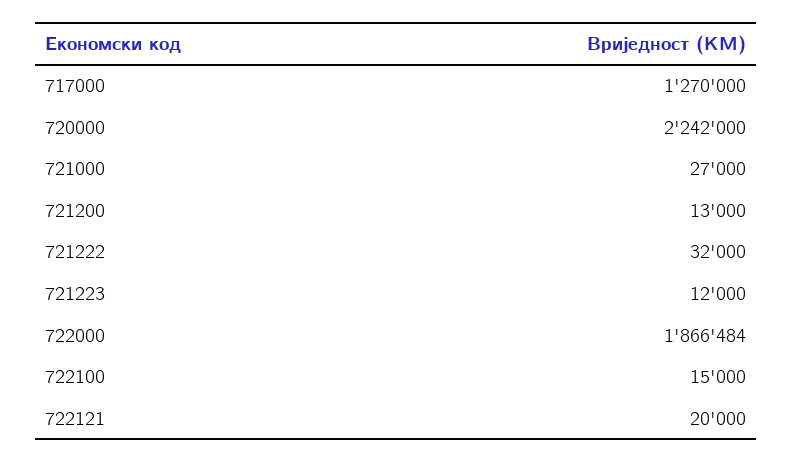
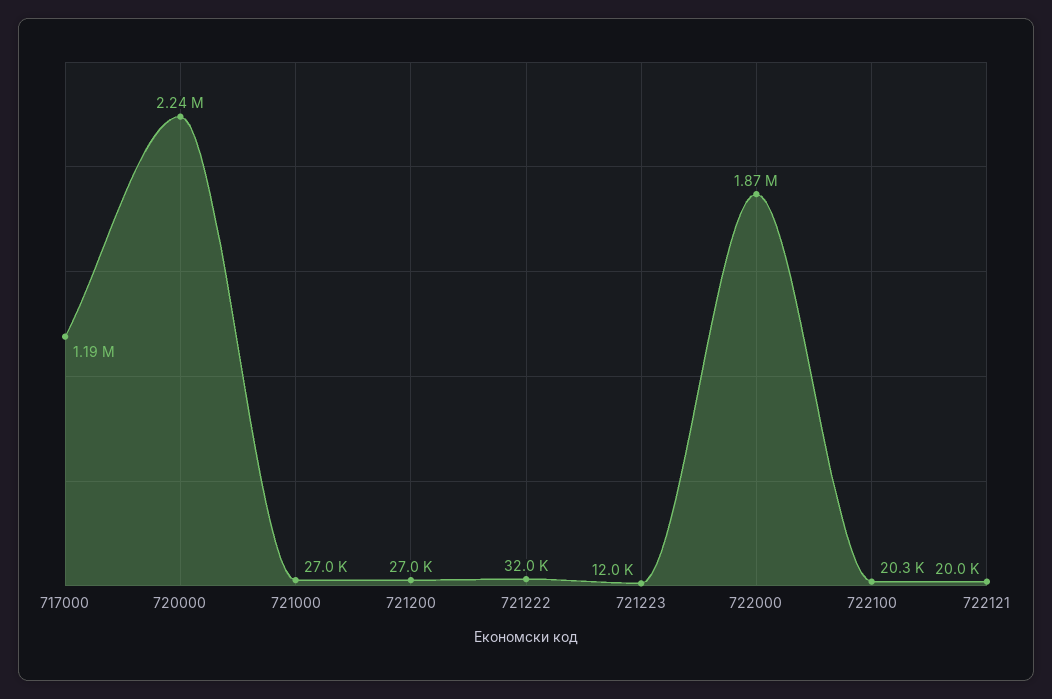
717000: 1270000 -> 1190000
721200: 13000 -> 27000
722100: 15000 -> 20300

